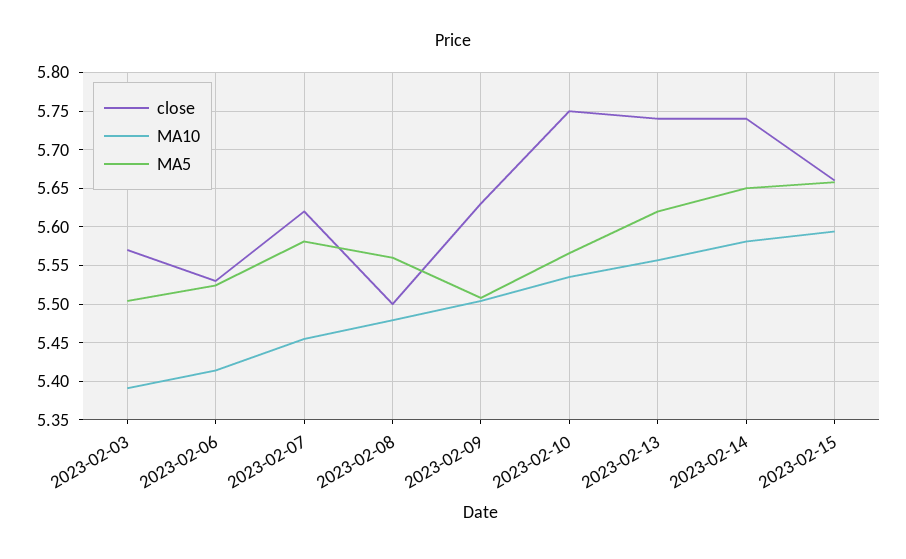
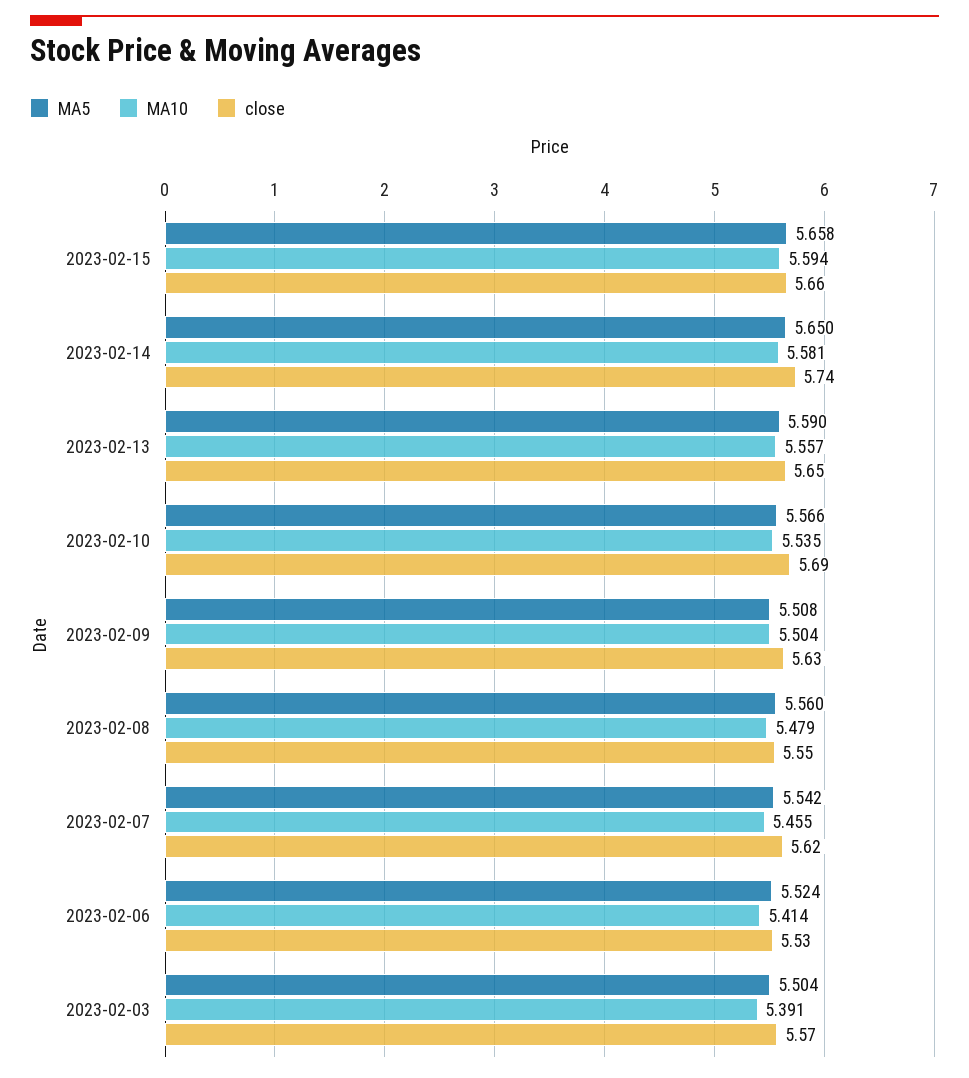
MA5, 2023-02-07: 5.58 -> 5.542
close, 2023-02-08: 5.5 -> 5.55
close, 2023-02-10: 5.75 -> 5.69
close, 2023-02-13: 5.74 -> 5.65
MA5, 2023-02-13: 5.62 -> 5.59

